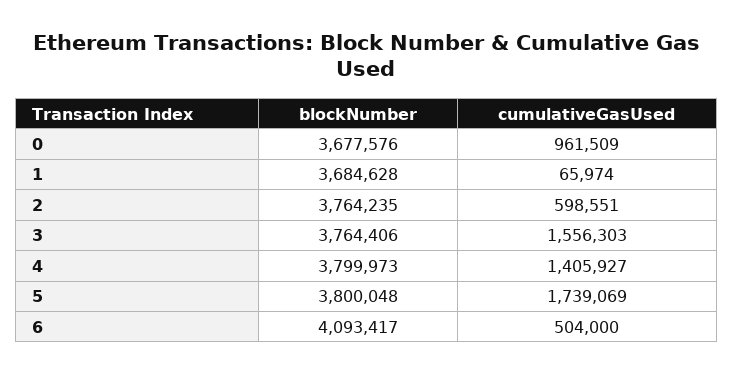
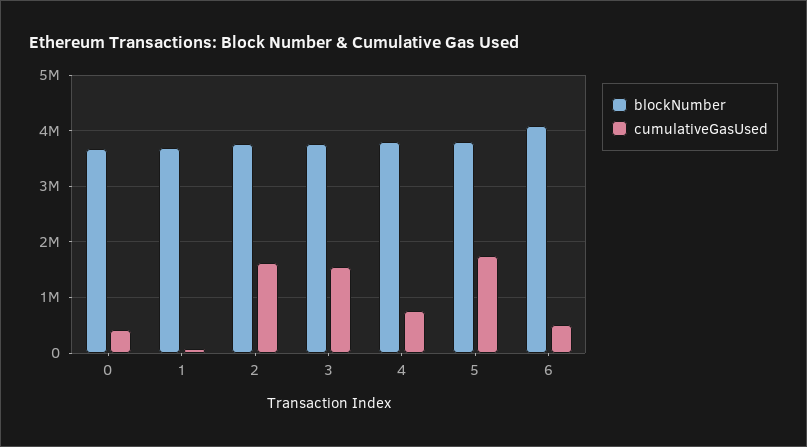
cumulativeGasUsed, 0: 961509 -> 400000
cumulativeGasUsed, 2: 598551 -> 1600000
cumulativeGasUsed, 4: 1405927 -> 800000

